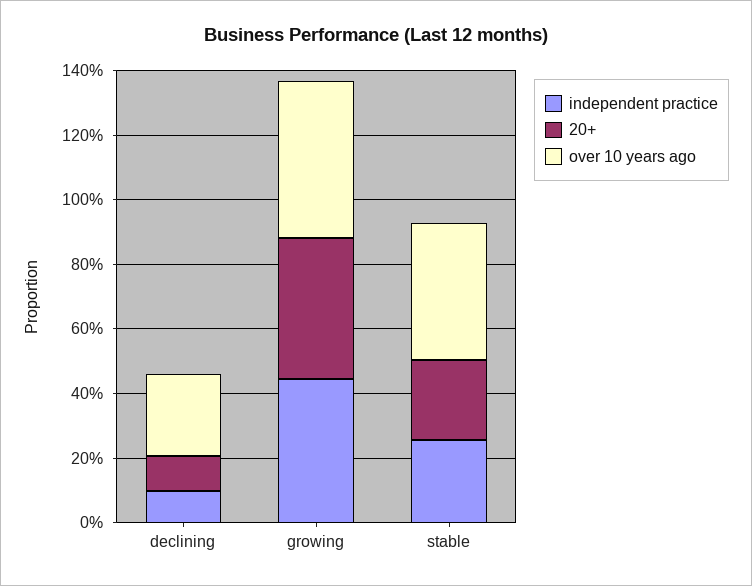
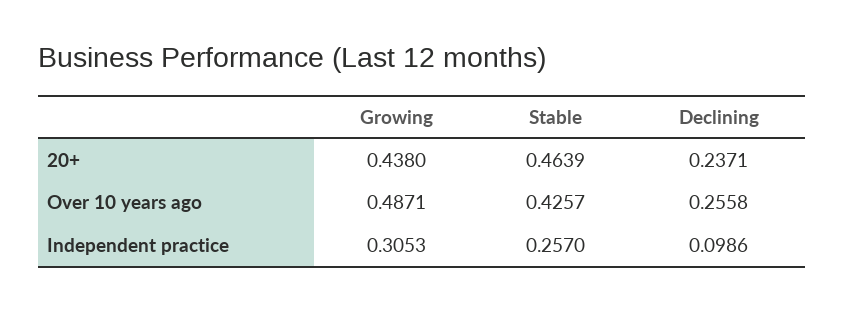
20+, declining: 0.1 -> 0.2371
independent practice, growing: 0.45 -> 0.3053
20+, stable: 0.25 -> 0.4639

